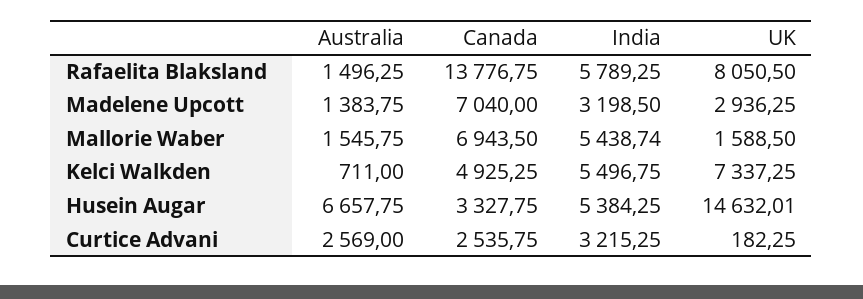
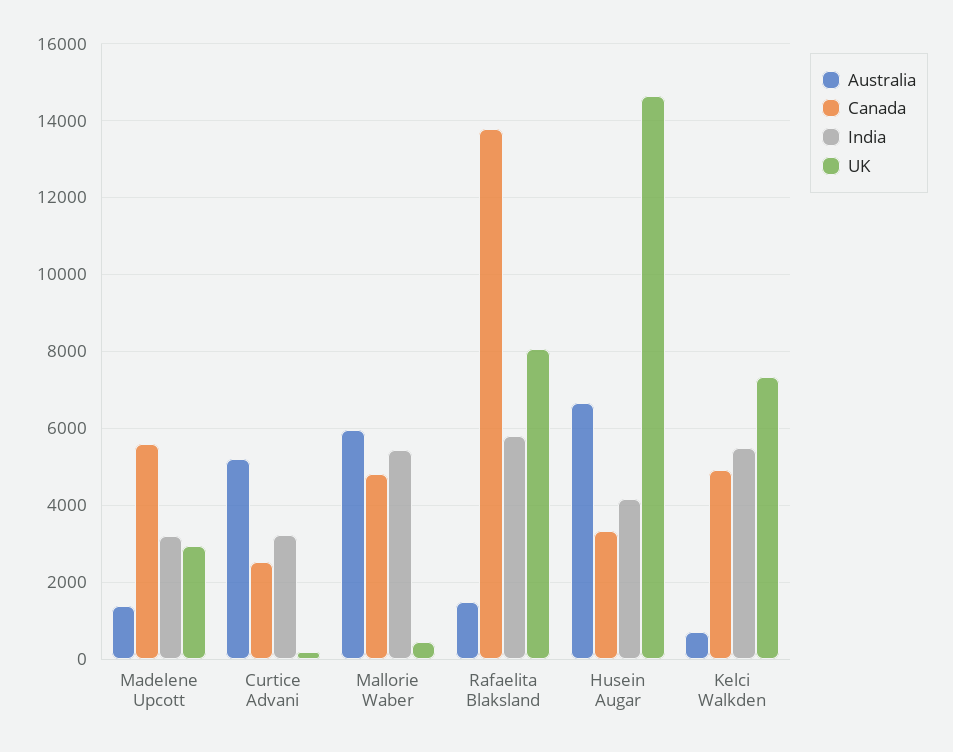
Canada, Madelene Upcott: 7040 -> 5600
Australia, Mallorie Waber: 1545.75 -> 6000
Canada, Mallorie Waber: 6943.5 -> 4800
UK, Mallorie Waber: 1588.5 -> 400
India, Husein Augar: 5384.25 -> 4200
Australia, Curtice Advani: 2569 -> 5200

